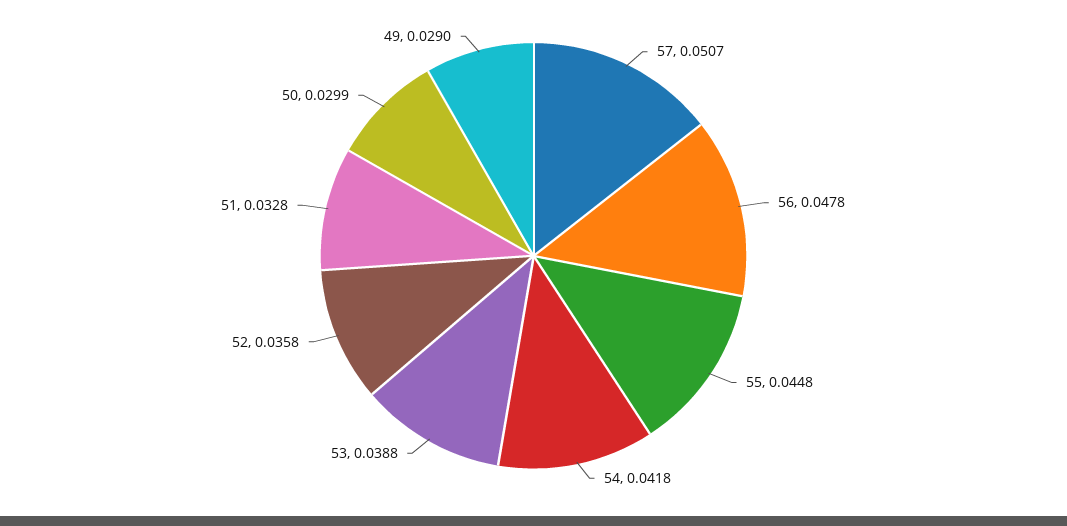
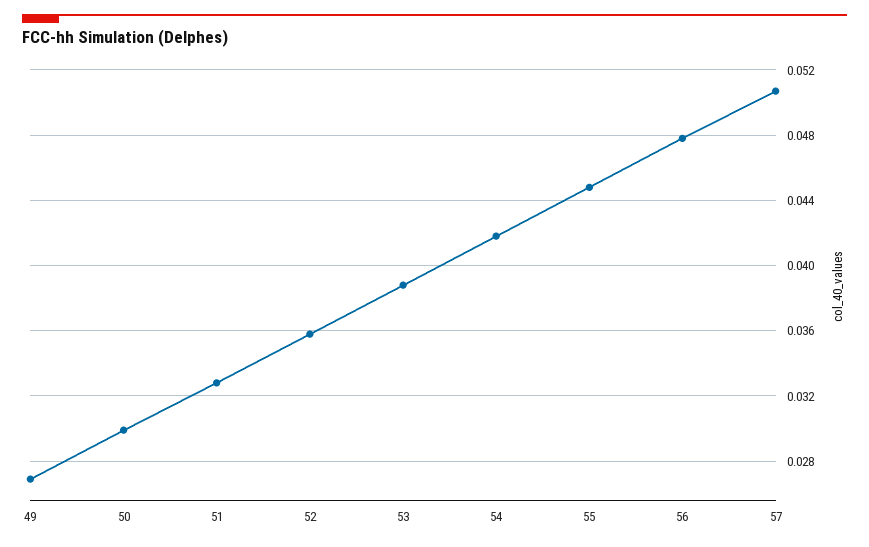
49: 0.029 -> 0.027

